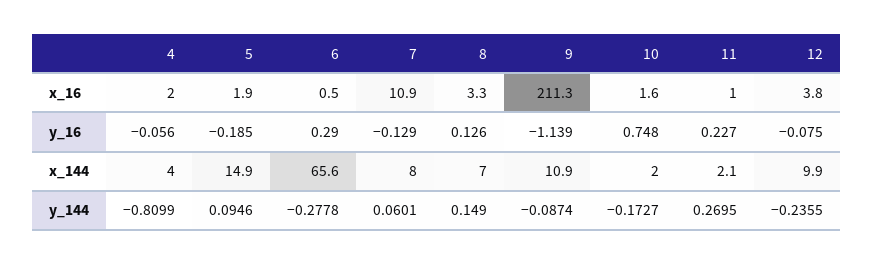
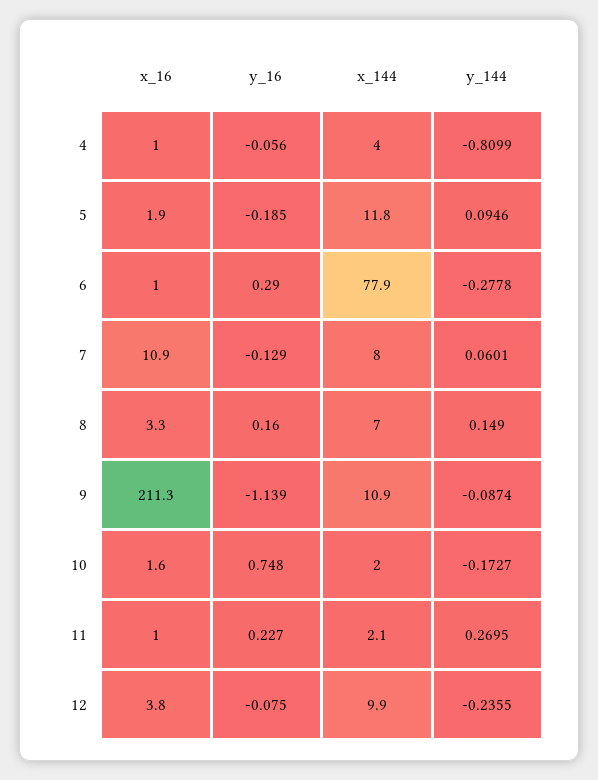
4, x_16: 2 -> 1
6, x_16: 0.5 -> 1
8, y_16: 0.126 -> 0.16
5, x_144: 14.9 -> 11.8
6, x_144: 65.6 -> 77.9

